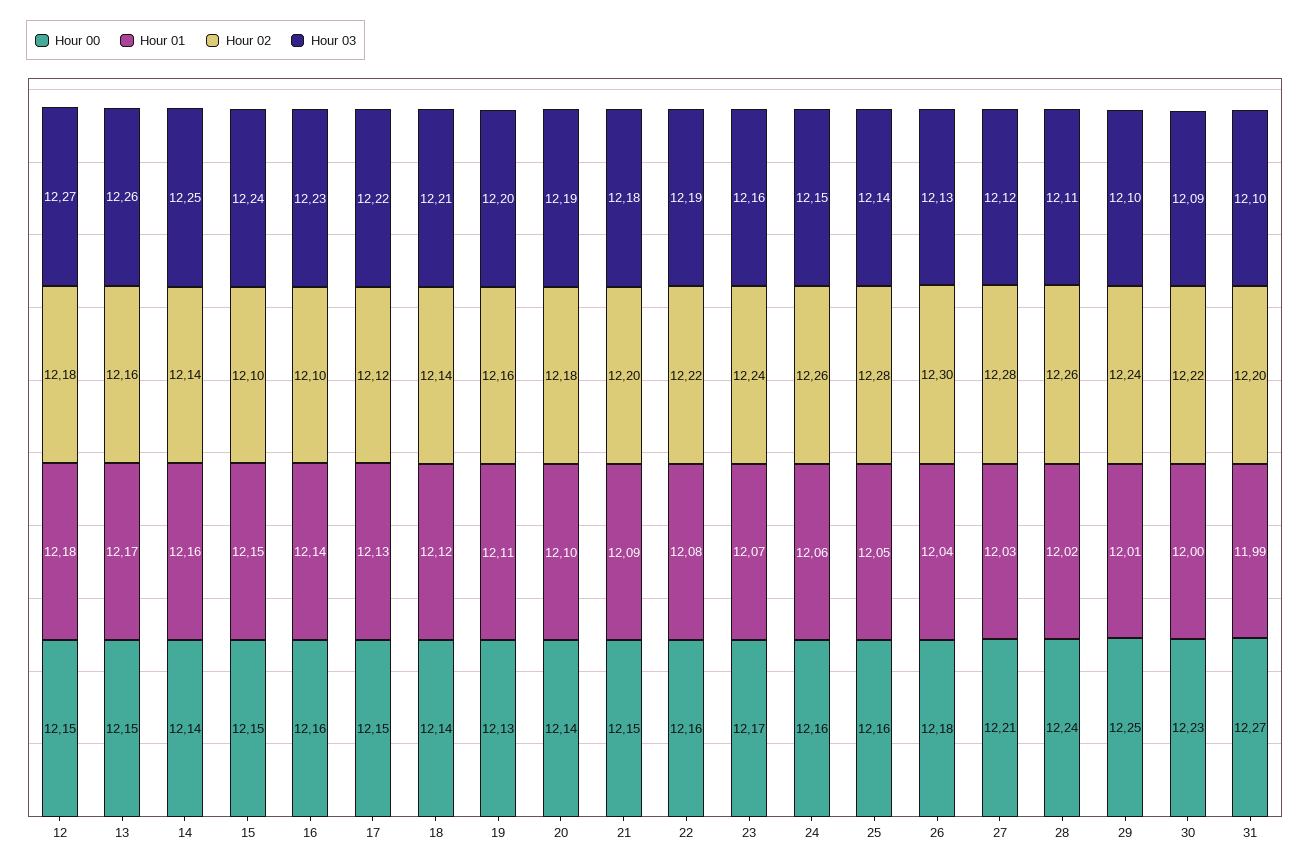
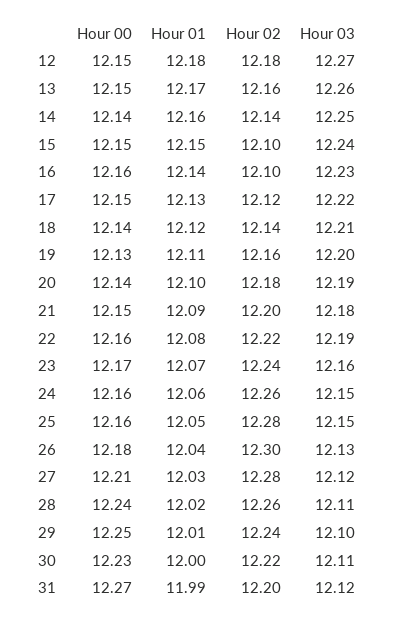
Hour 03, 25: 12.14 -> 12.15
Hour 03, 30: 12.09 -> 12.11
Hour 03, 31: 12.1 -> 12.12

